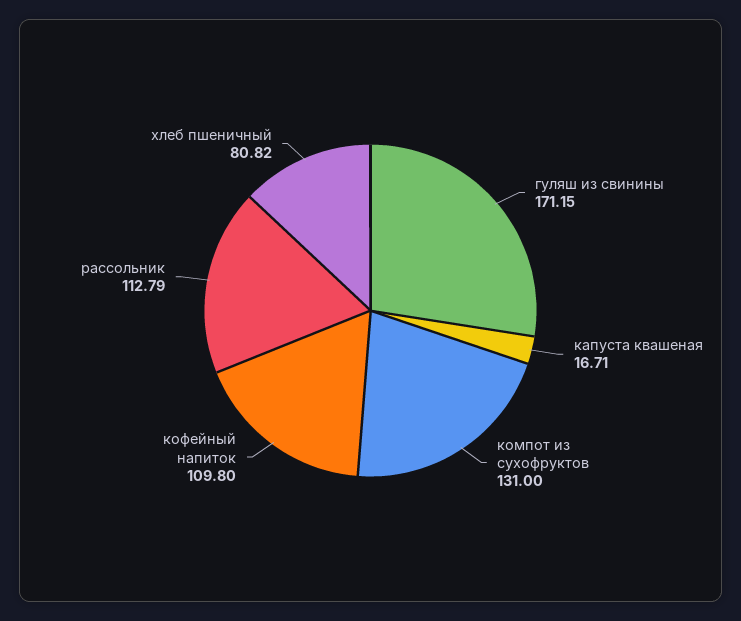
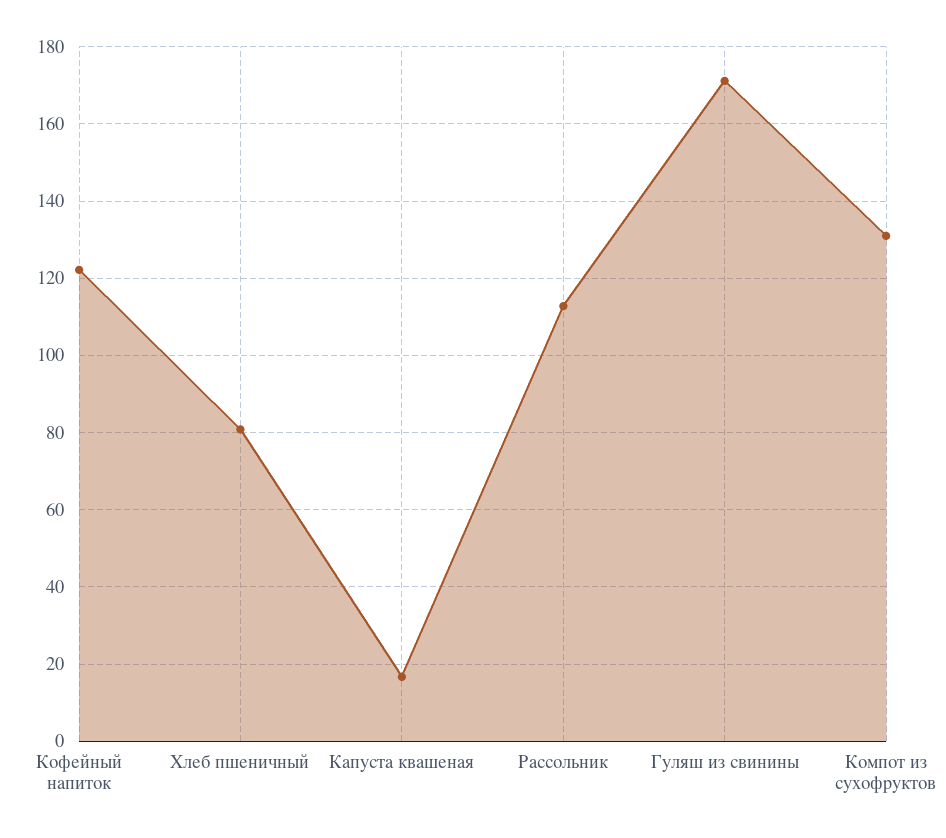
кофейный напиток: 109.8 -> 122

